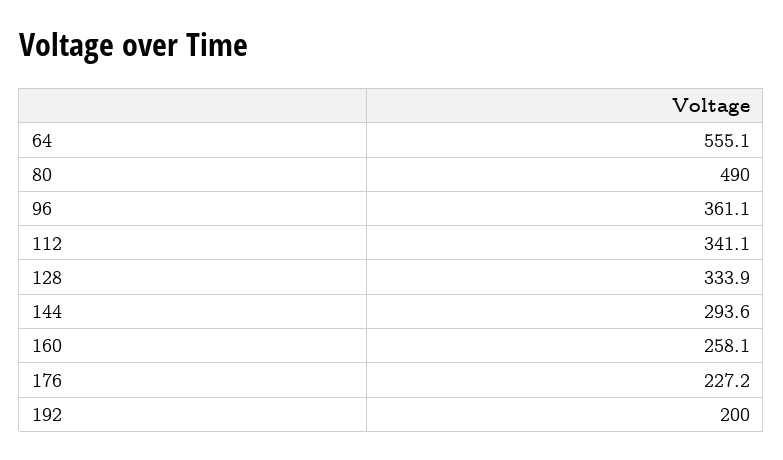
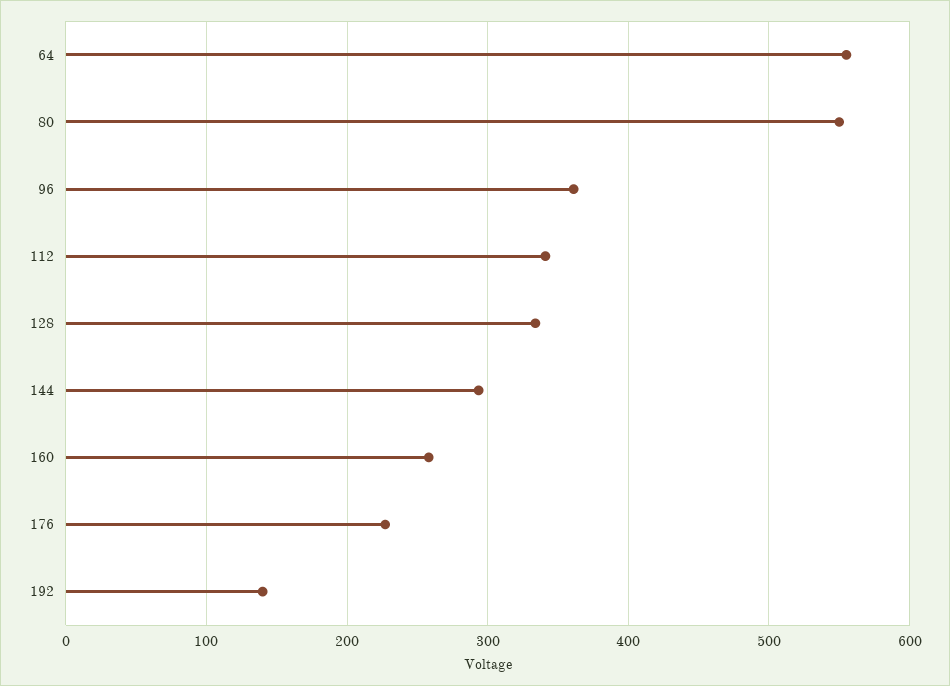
80: 490 -> 550
192: 200 -> 140

